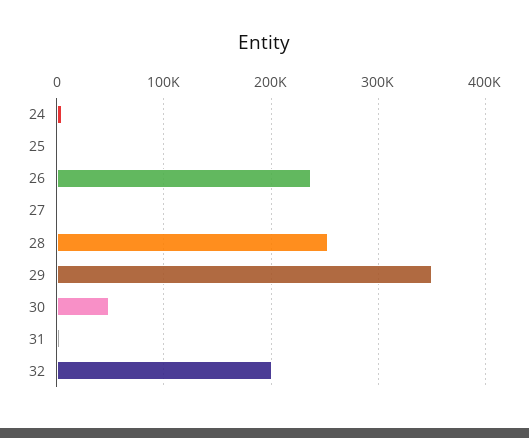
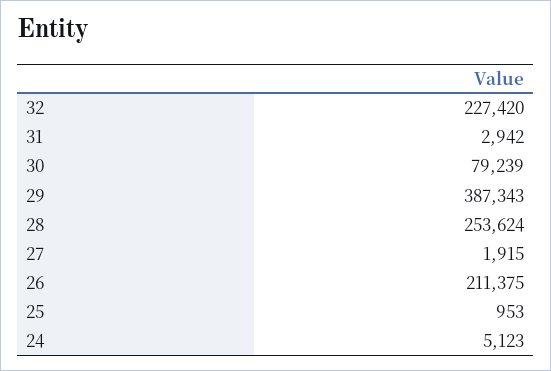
26: 240000 -> 211375
29: 350000 -> 387343
30: 50000 -> 79239
32: 200000 -> 227420

